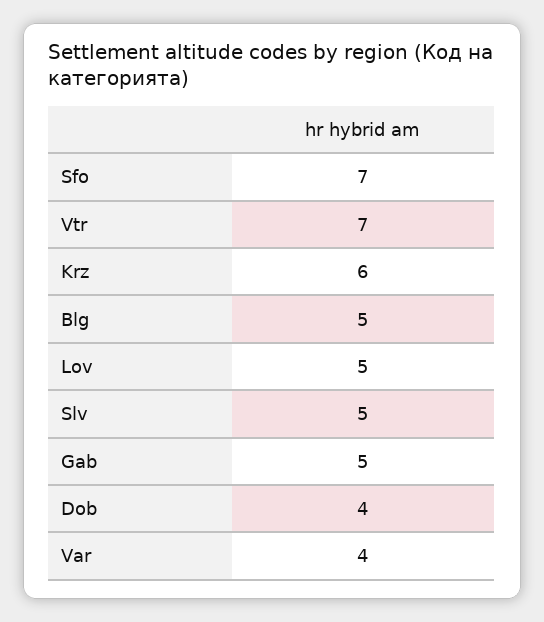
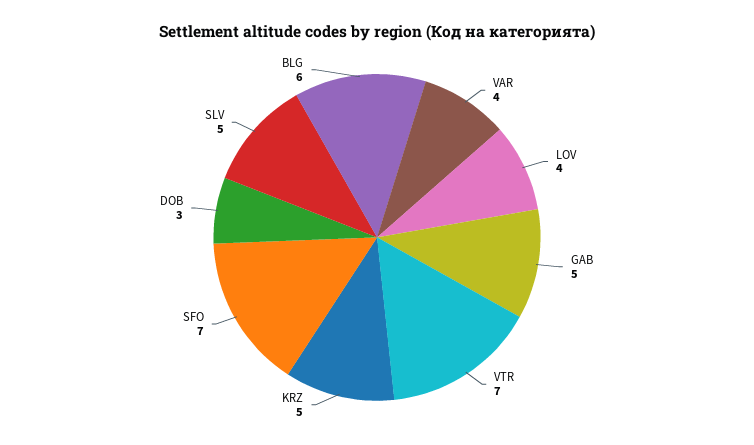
Krz: 6 -> 5
Blg: 5 -> 6
Lov: 5 -> 4
Dob: 4 -> 3

